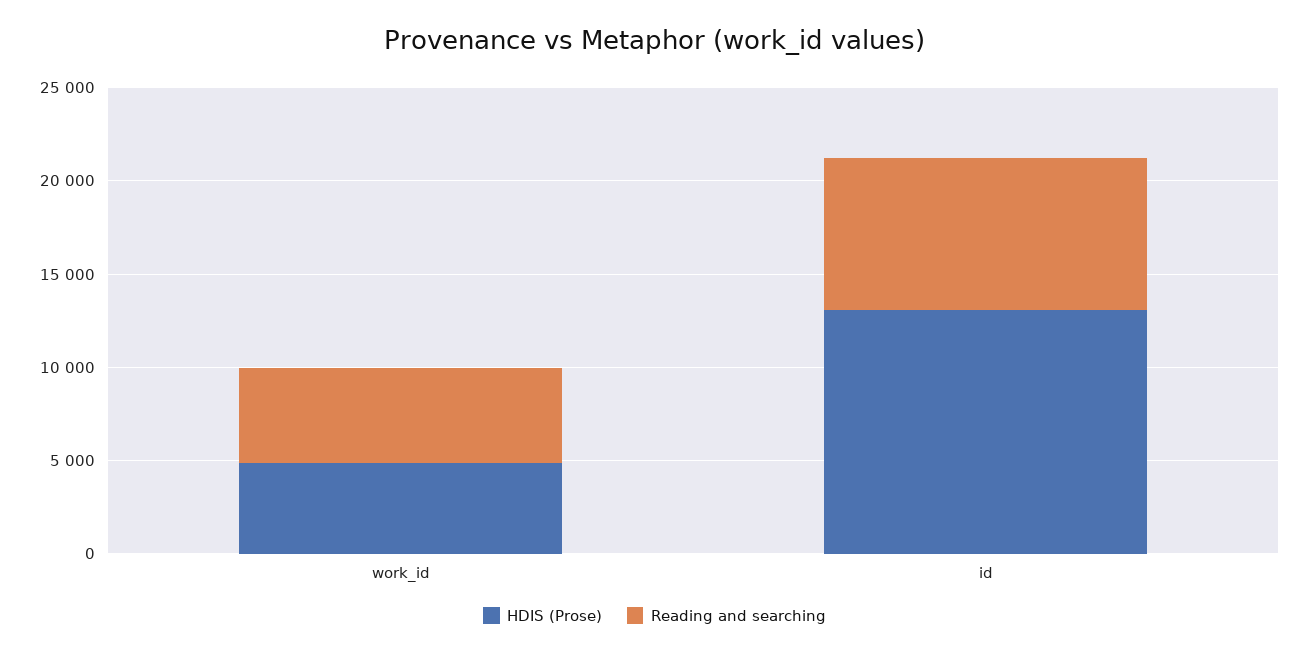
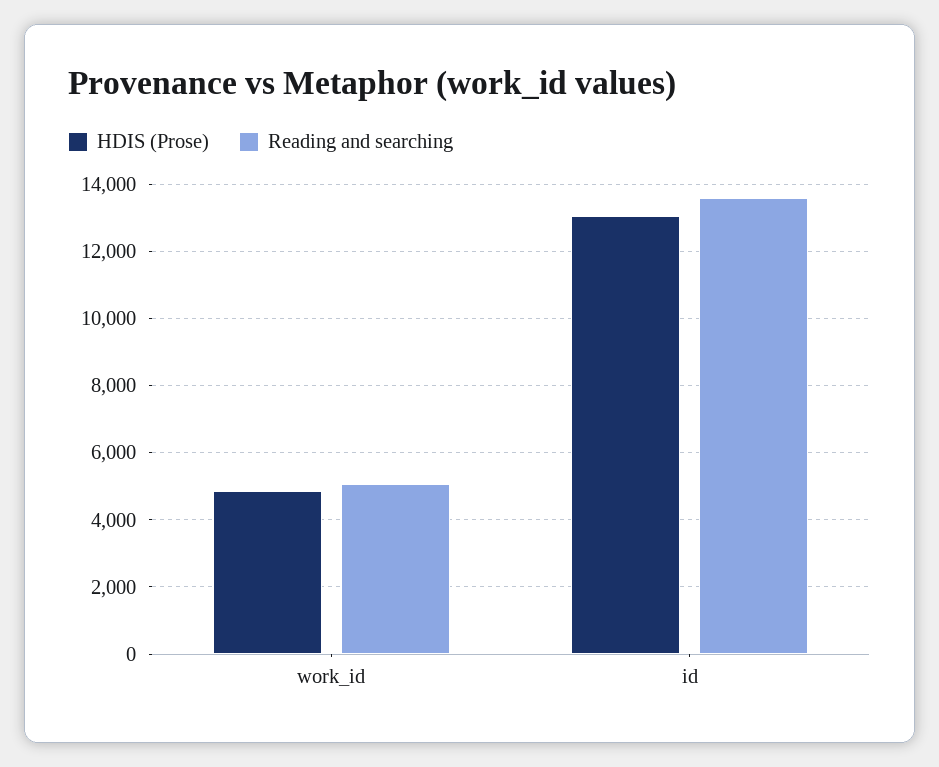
Reading and searching, id: 8000 -> 13600

